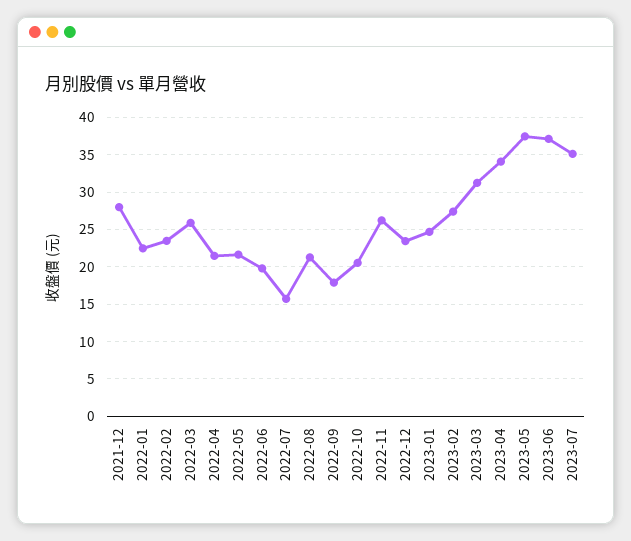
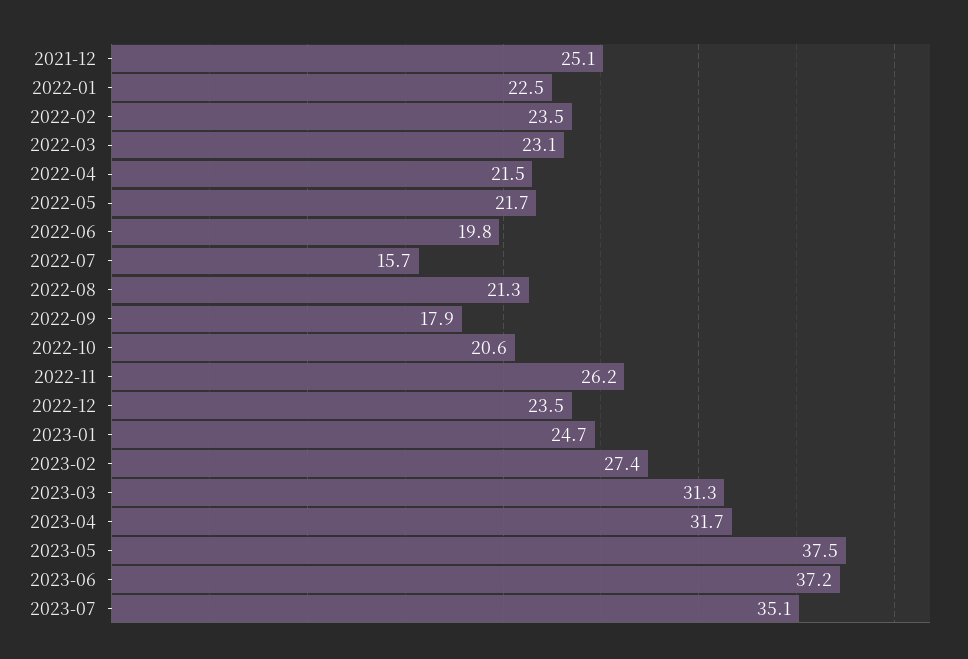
2021-12: 28 -> 25.1
2022-03: 26 -> 23.1
2023-04: 34 -> 31.7

